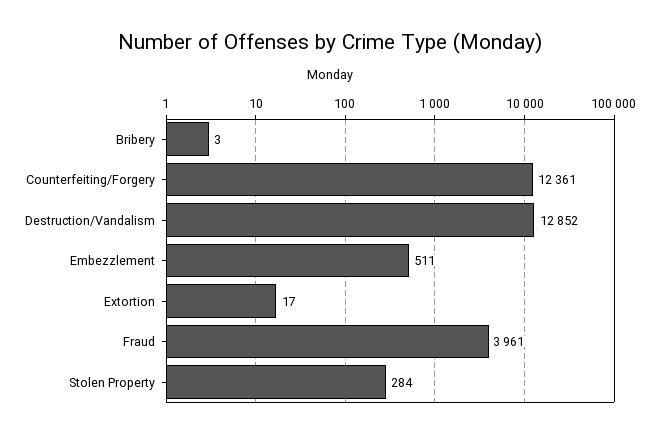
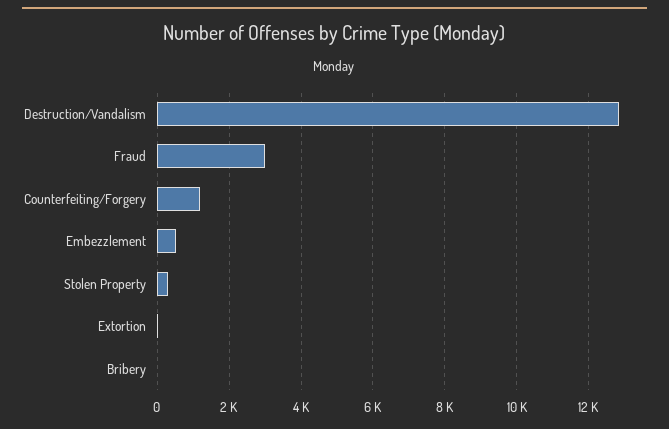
Counterfeiting/Forgery: 12361 -> 1200
Fraud: 3961 -> 3000

